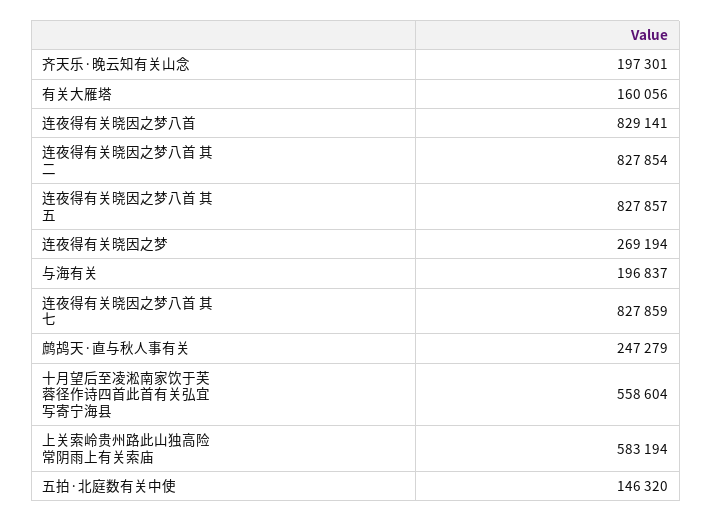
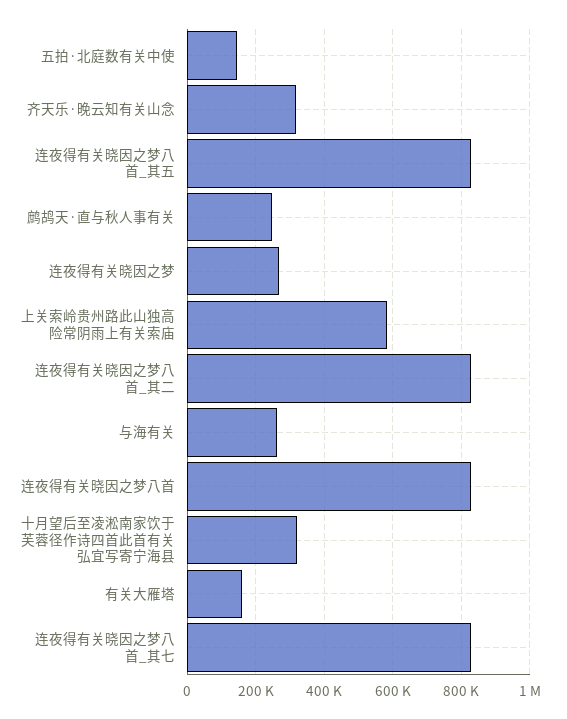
齐天乐·晚云知有关山念: 197301 -> 320000
与海有关: 196837 -> 260000
十月望后至凌淞南家饮于芙蓉径作诗四首此首有关弘宜写寄宁海县: 558604 -> 320000

